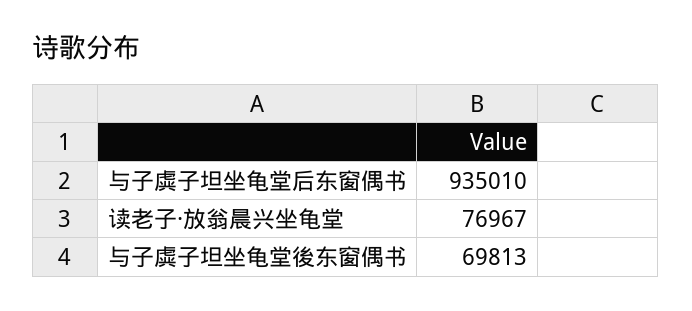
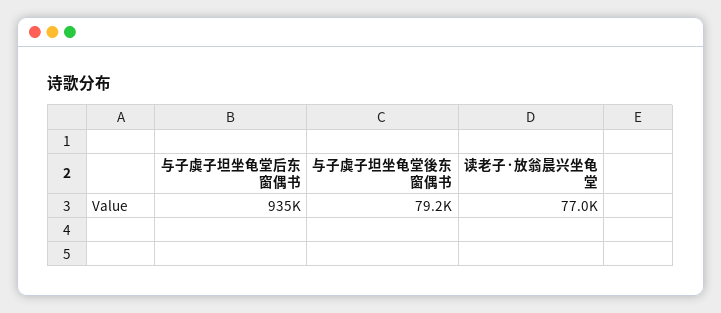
与子虡子坦坐龟堂後东窗偶书: 69813 -> 79200

